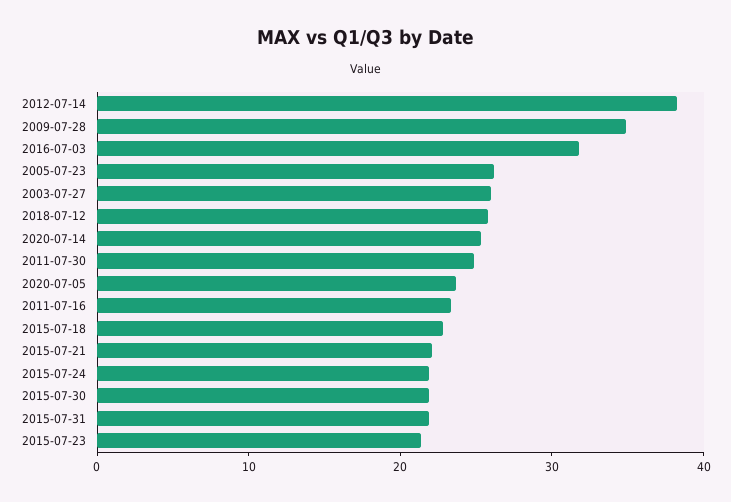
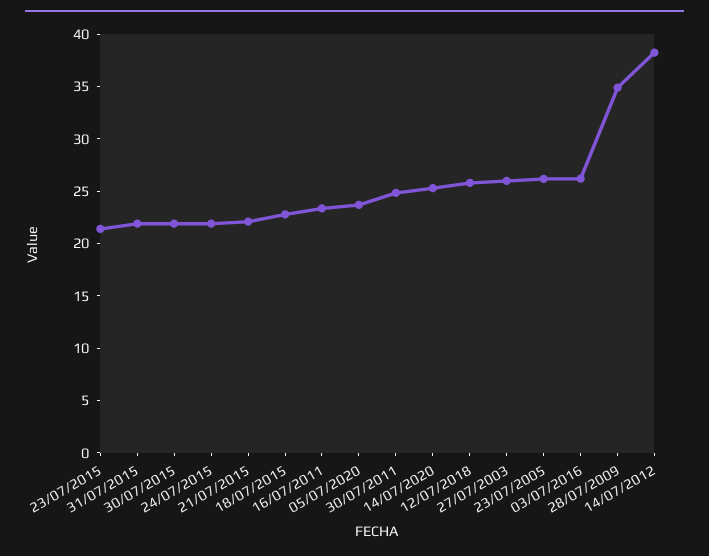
2016-07-03: 32 -> 26

